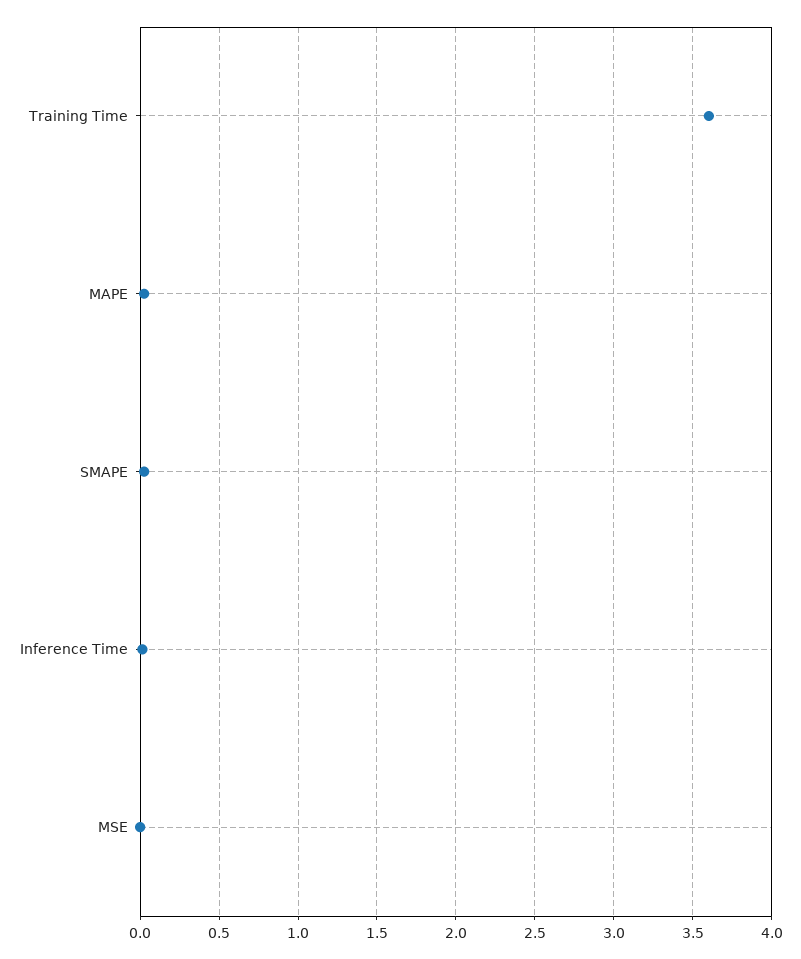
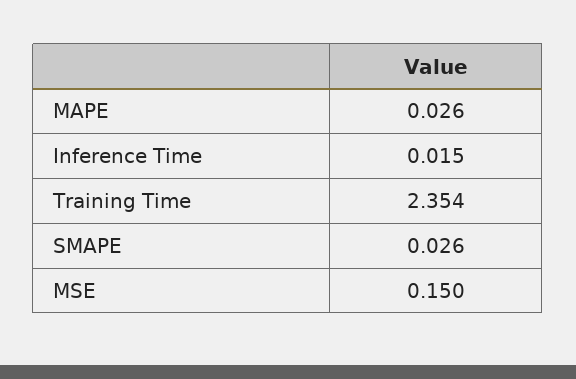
Training Time: 3.6 -> 2.354
MSE: 0 -> 0.15

